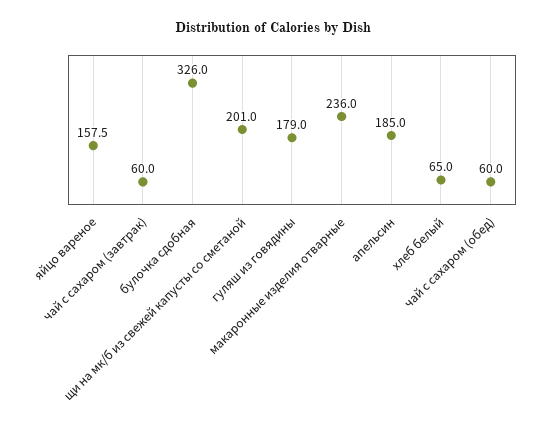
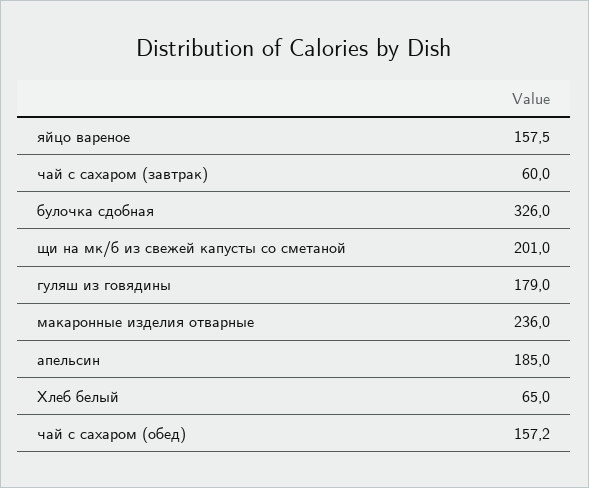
чай с сахаром (обед): 60 -> 157.2

